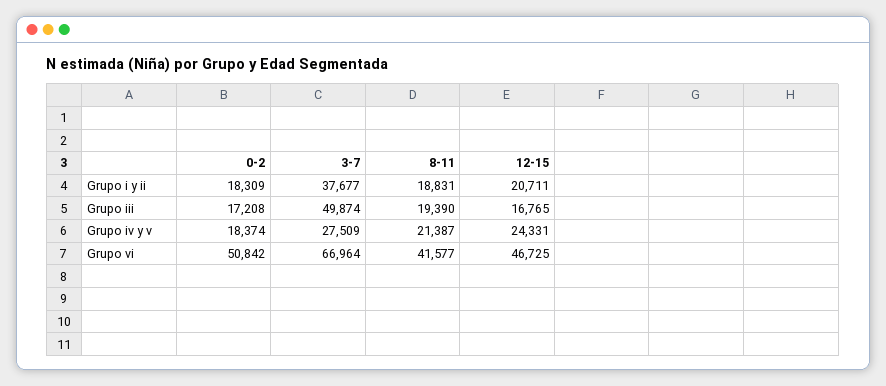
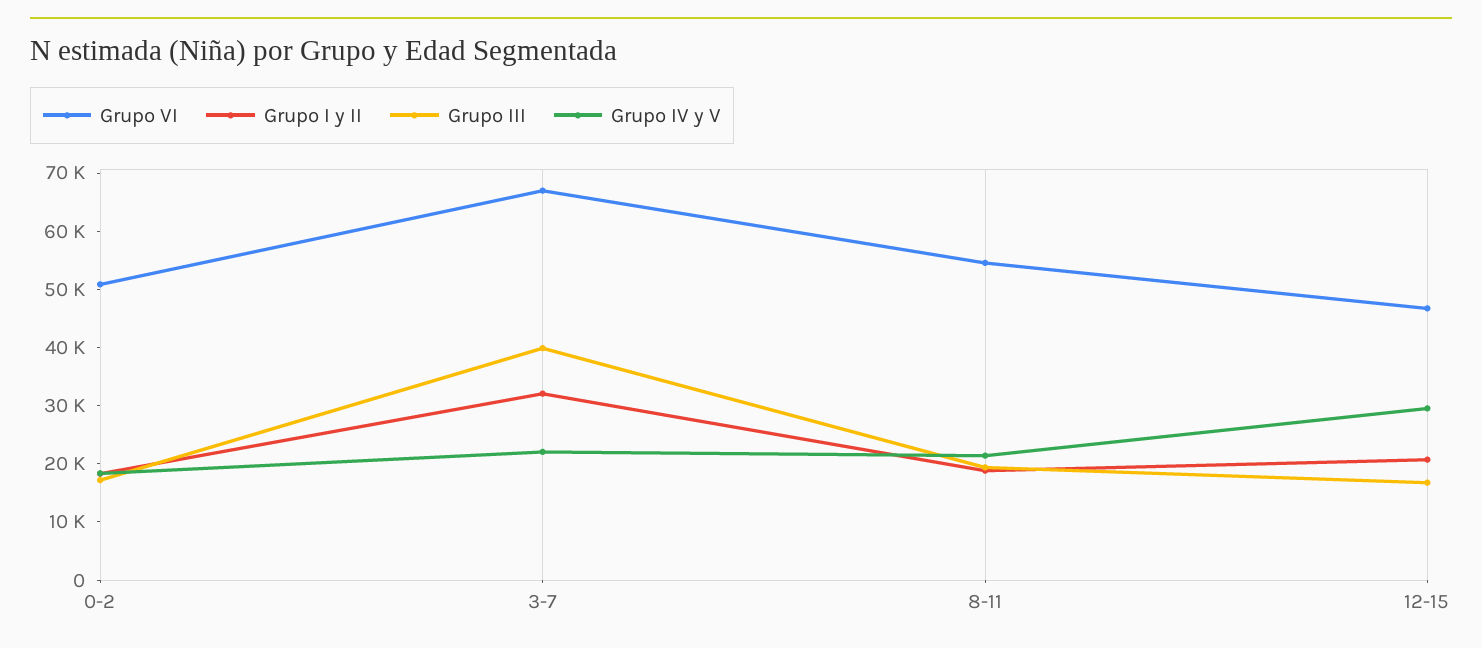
Grupo i y ii, 3-7: 37677 -> 32000
Grupo iii, 3-7: 49874 -> 40000
Grupo iv y v, 3-7: 27509 -> 22000
Grupo iv y v, 12-15: 24331 -> 30000
Grupo vi, 8-11: 41577 -> 54000

